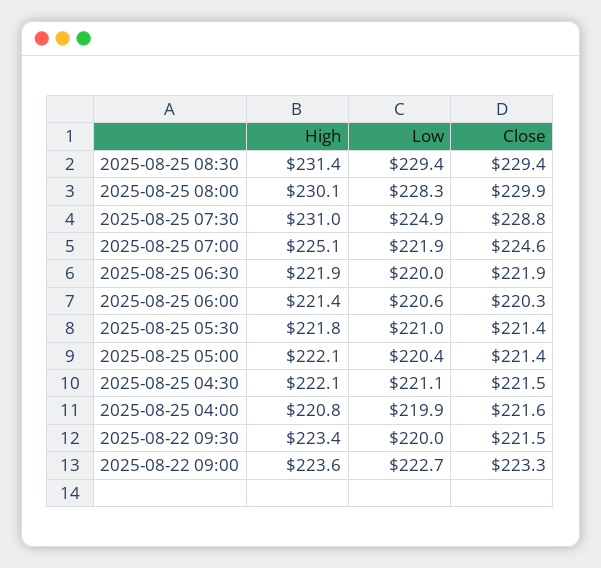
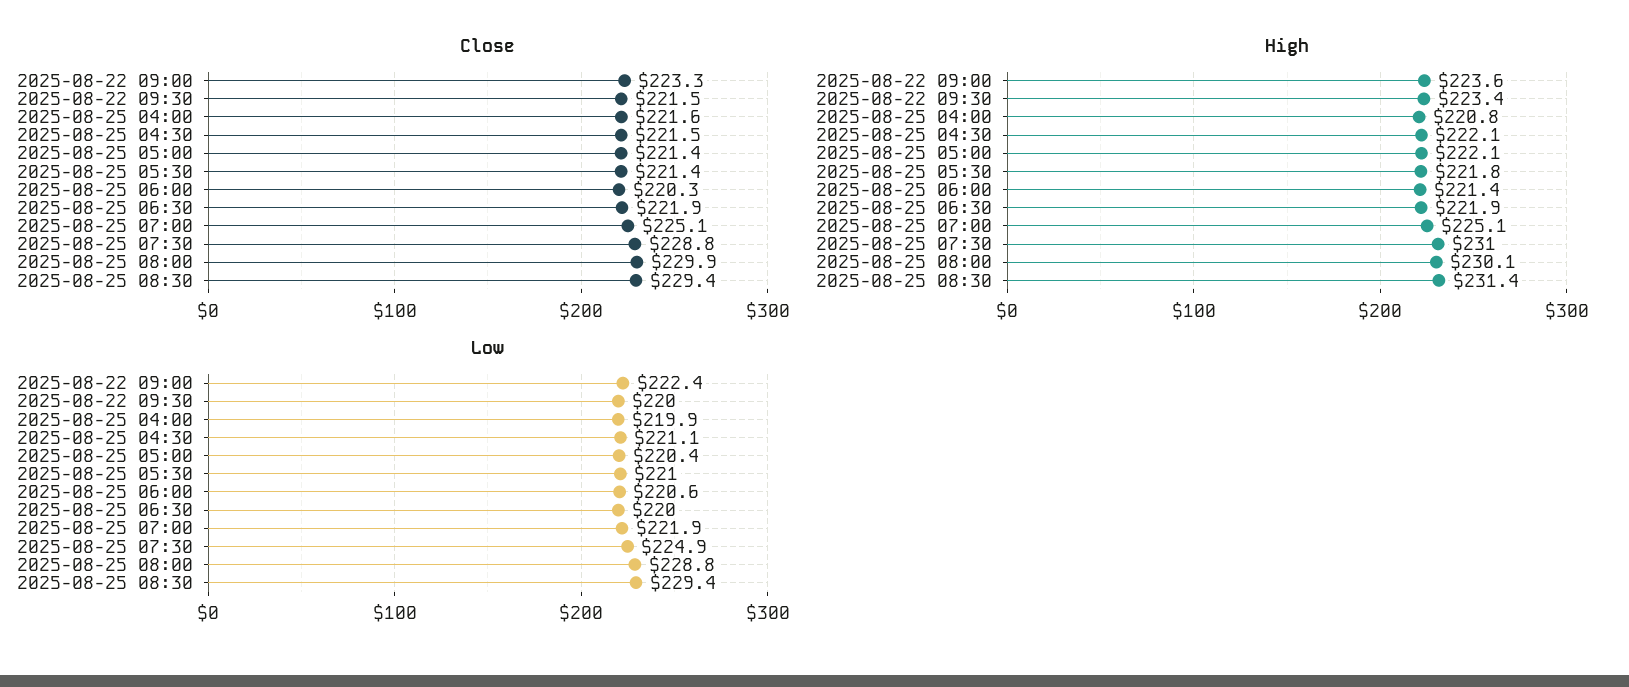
Low, 2025-08-25 08:00: 228.3 -> 228.8
Close, 2025-08-25 07:00: 224.6 -> 225.1
Low, 2025-08-22 09:00: 222.7 -> 222.4

